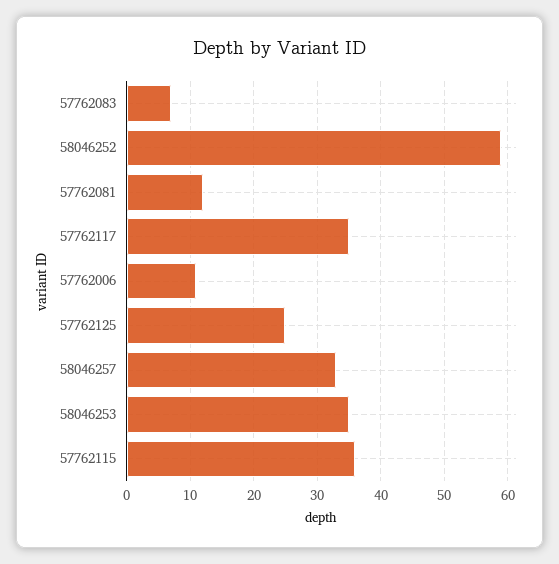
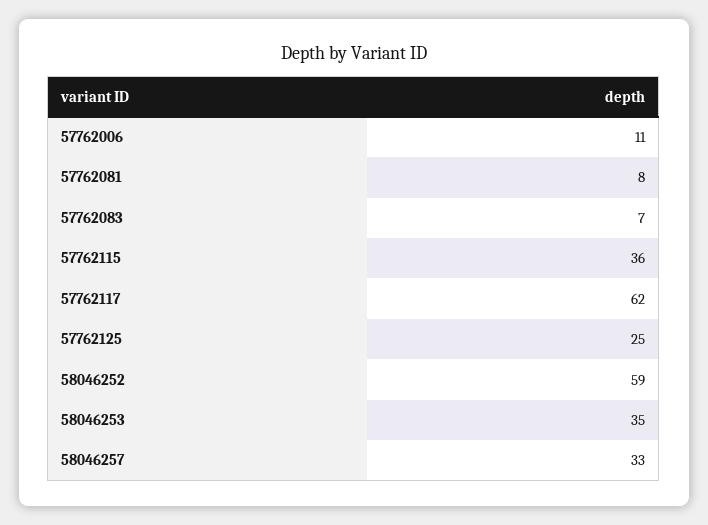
57762081: 12 -> 8
57762117: 35 -> 62

